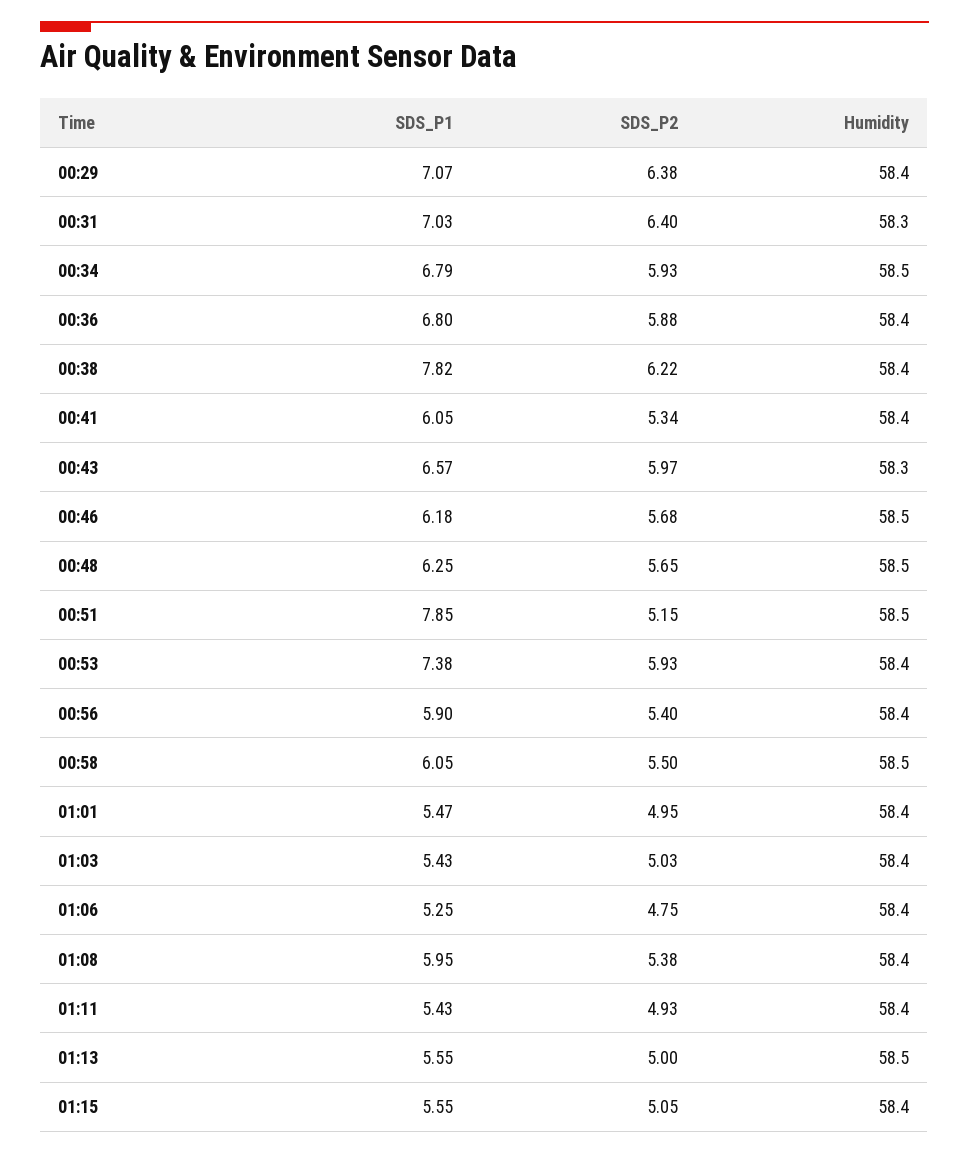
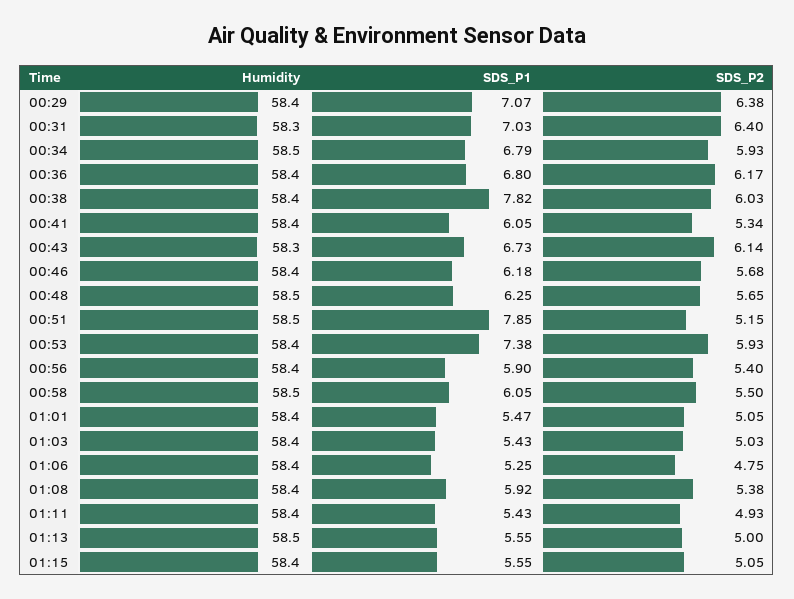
SDS_P2, 00:36: 5.88 -> 6.17
SDS_P2, 00:38: 6.22 -> 6.03
SDS_P1, 00:43: 6.57 -> 6.73
SDS_P2, 00:43: 5.97 -> 6.14
Humidity, 00:46: 58.5 -> 58.4
SDS_P2, 01:01: 4.95 -> 5.05
SDS_P1, 01:08: 5.95 -> 5.92

